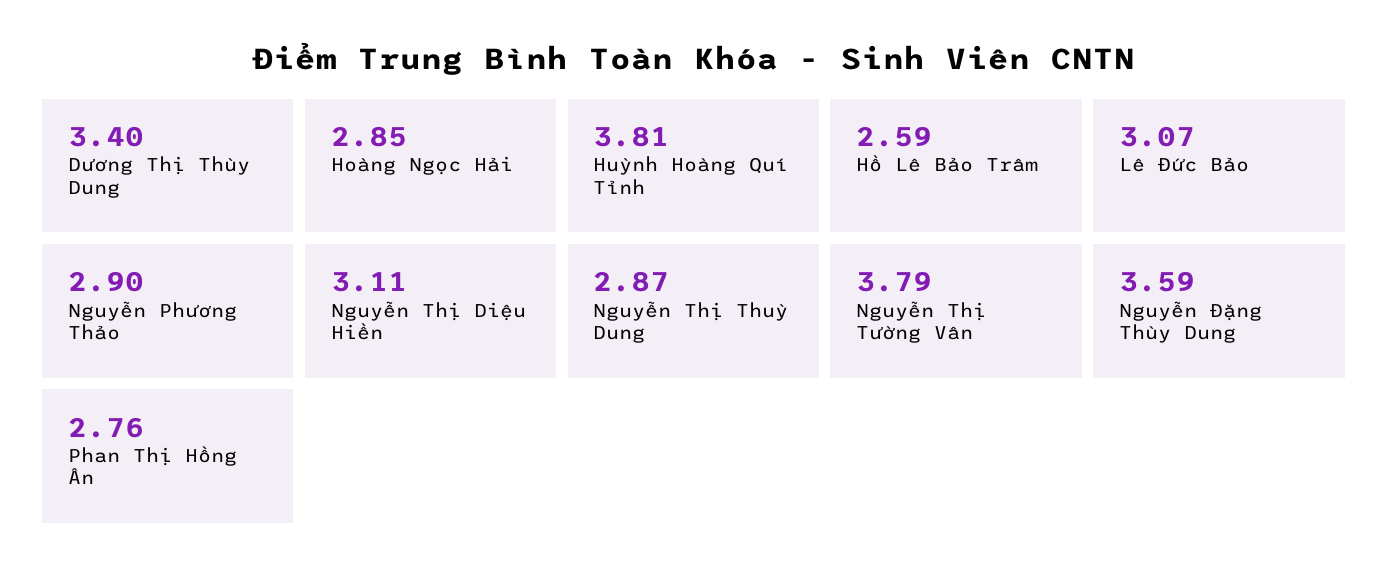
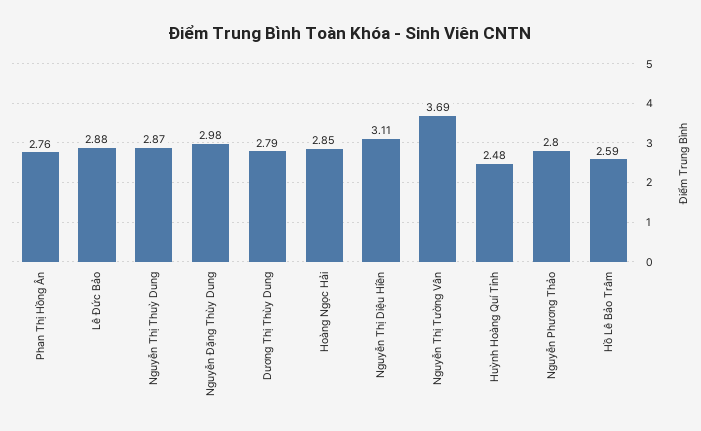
Dương Thị Thùy Dung: 3.4 -> 2.79
Huỳnh Hoàng Quí Tỉnh: 3.81 -> 2.48
Lê Đức Bảo: 3.07 -> 2.88
Nguyễn Phương Thảo: 2.9 -> 2.8
Nguyễn Thị Tường Vân: 3.79 -> 3.69
Nguyễn Đặng Thùy Dung: 3.59 -> 2.98

